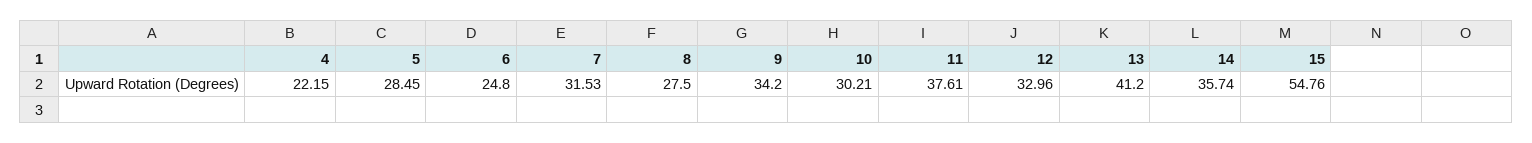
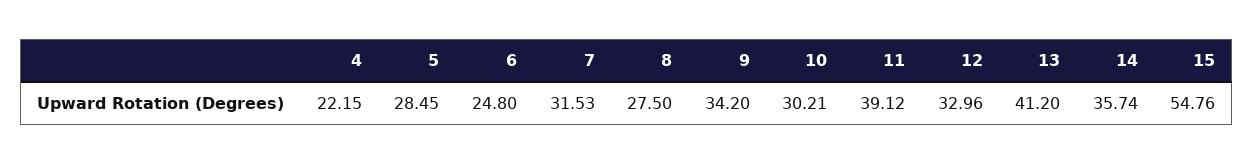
11: 37.61 -> 39.12

